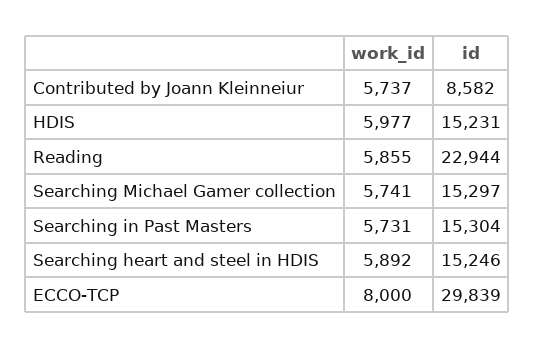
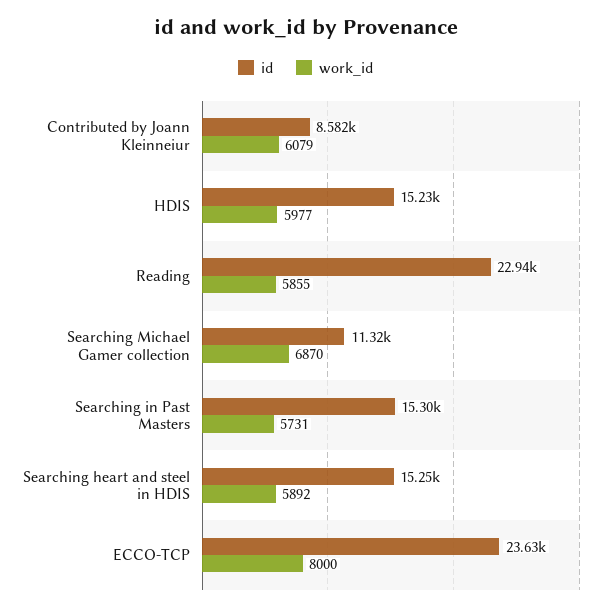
work_id, Contributed by Joann Kleinneiur: 5737 -> 6079
work_id, Searching Michael Gamer collection: 5741 -> 6870
id, Searching Michael Gamer collection: 15297 -> 11320
id, ECCO-TCP: 29839 -> 23630

